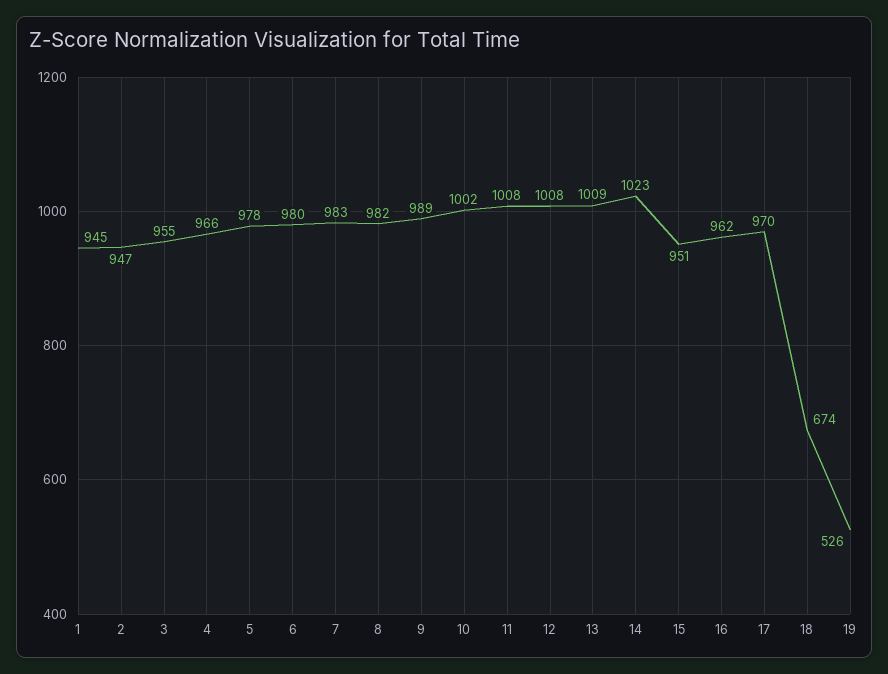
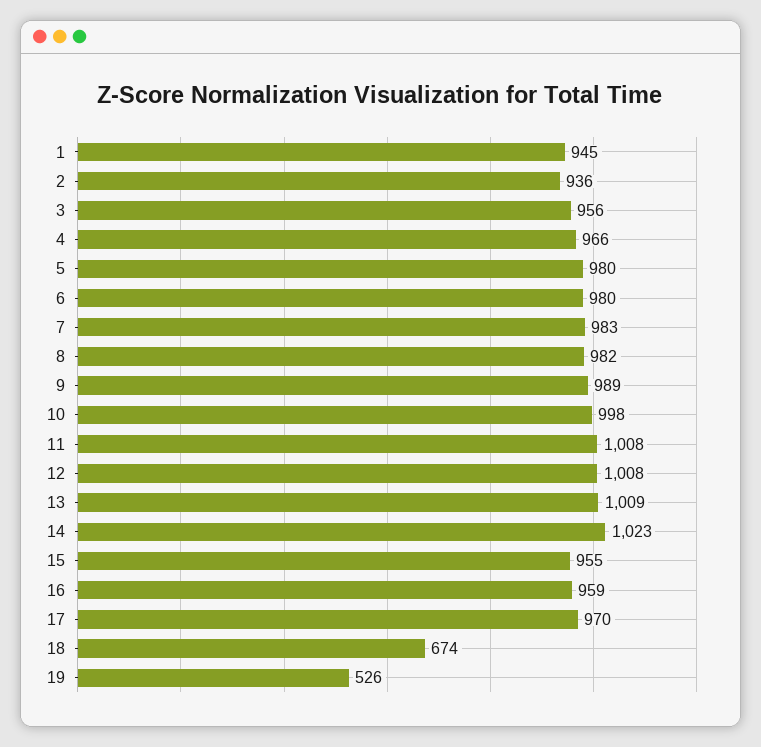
2: 947 -> 936
3: 955 -> 956
5: 978 -> 980
10: 1002 -> 998
15: 951 -> 955
16: 962 -> 959

